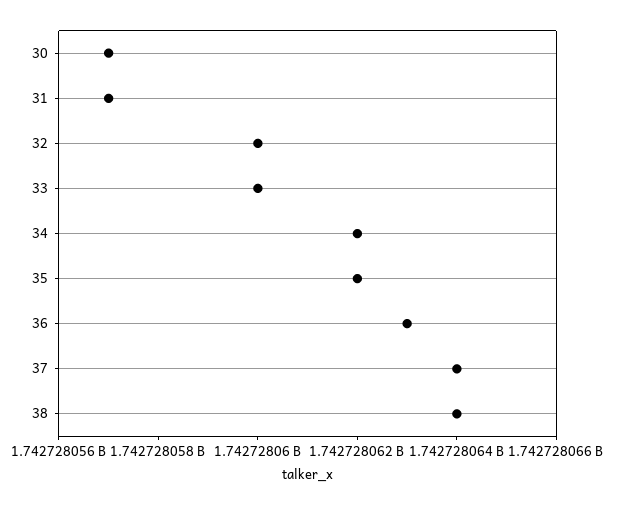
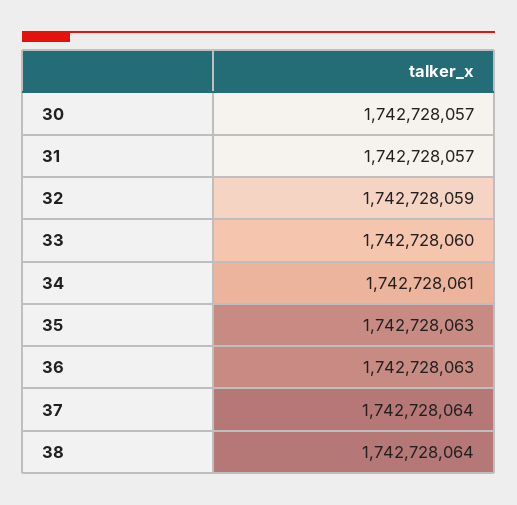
32: 1742728060 -> 1742728059
34: 1742728062 -> 1742728061
35: 1742728062 -> 1742728063

